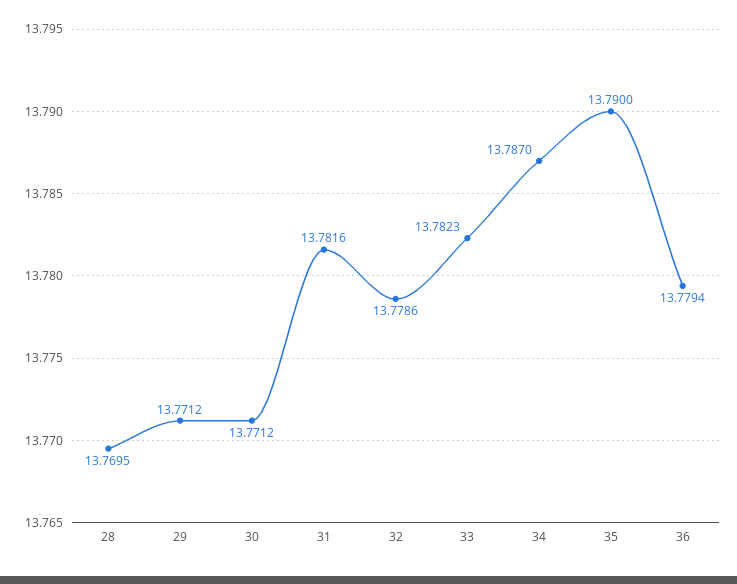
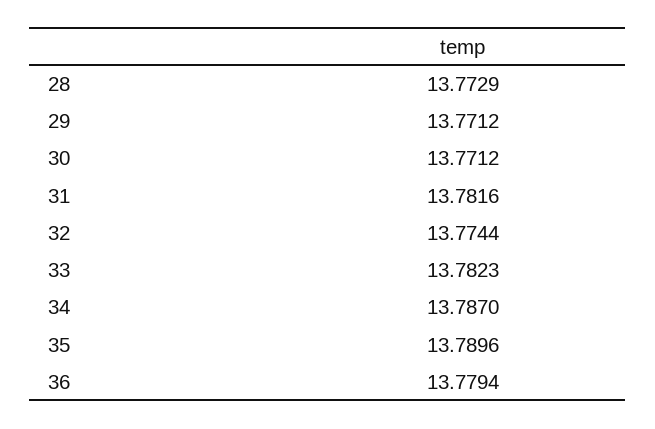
28: 13.7695 -> 13.7729
32: 13.7786 -> 13.7744
35: 13.79 -> 13.7896

